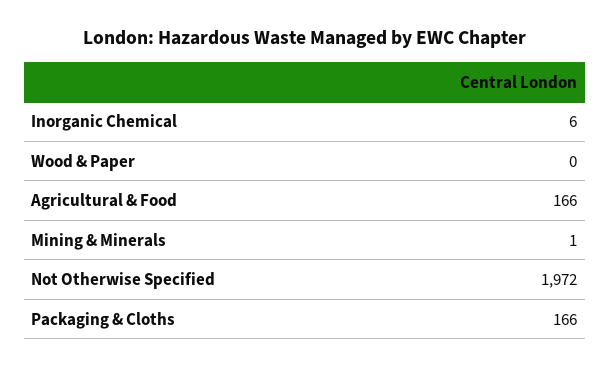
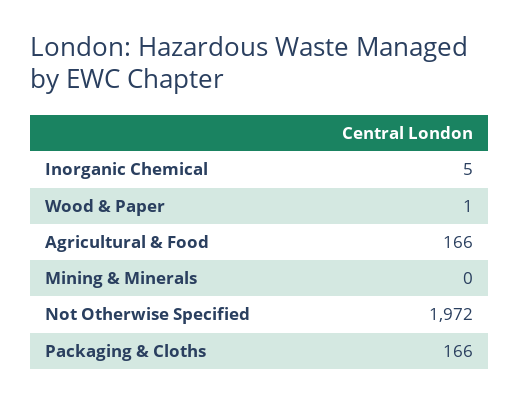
Inorganic Chemical: 6 -> 5
Wood & Paper: 0 -> 1
Mining & Minerals: 1 -> 0

